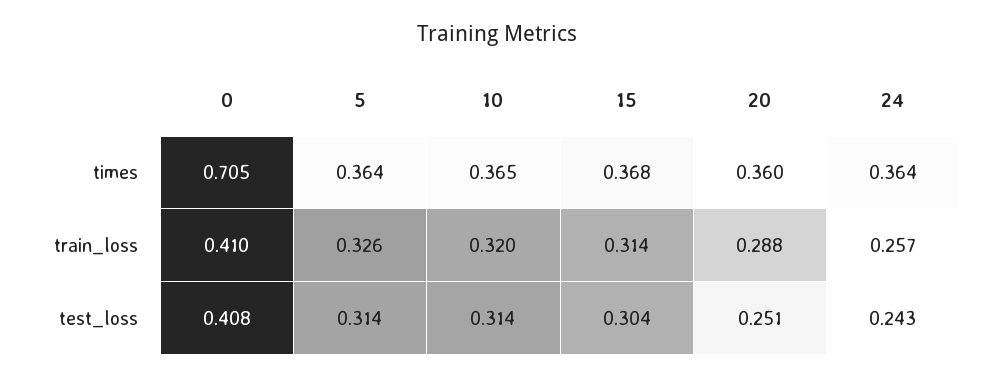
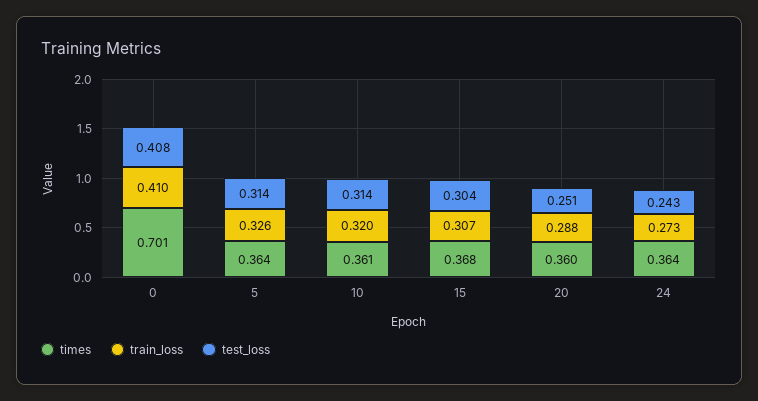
times, 0: 0.705 -> 0.701
times, 10: 0.365 -> 0.361
train_loss, 15: 0.314 -> 0.307
train_loss, 24: 0.257 -> 0.273

